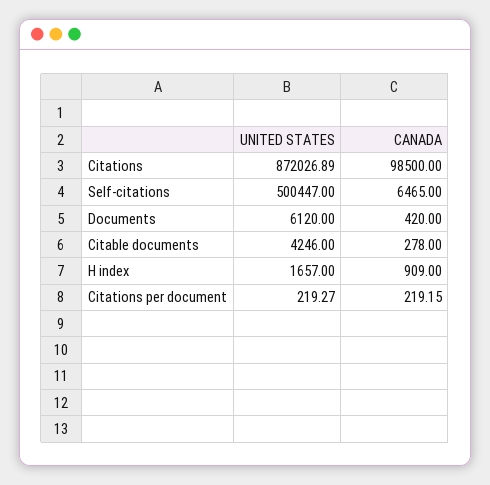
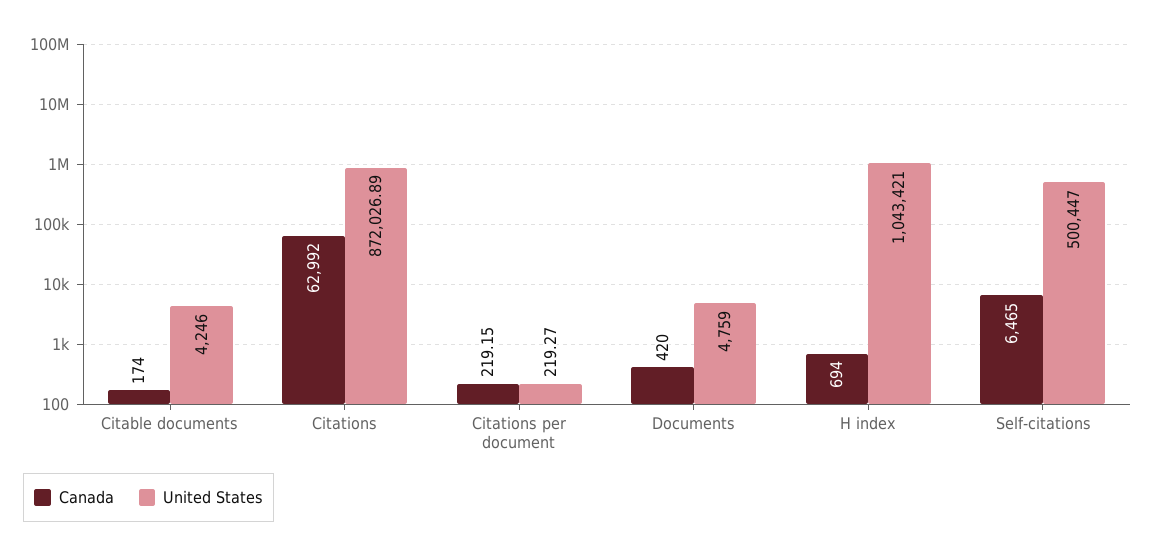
CANADA, Citations: 98500 -> 62992
UNITED STATES, Documents: 6120 -> 4759
CANADA, Citable documents: 278 -> 174
UNITED STATES, H index: 1657 -> 1043421
CANADA, H index: 909 -> 694

